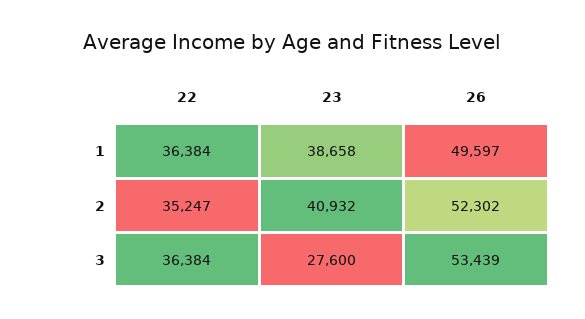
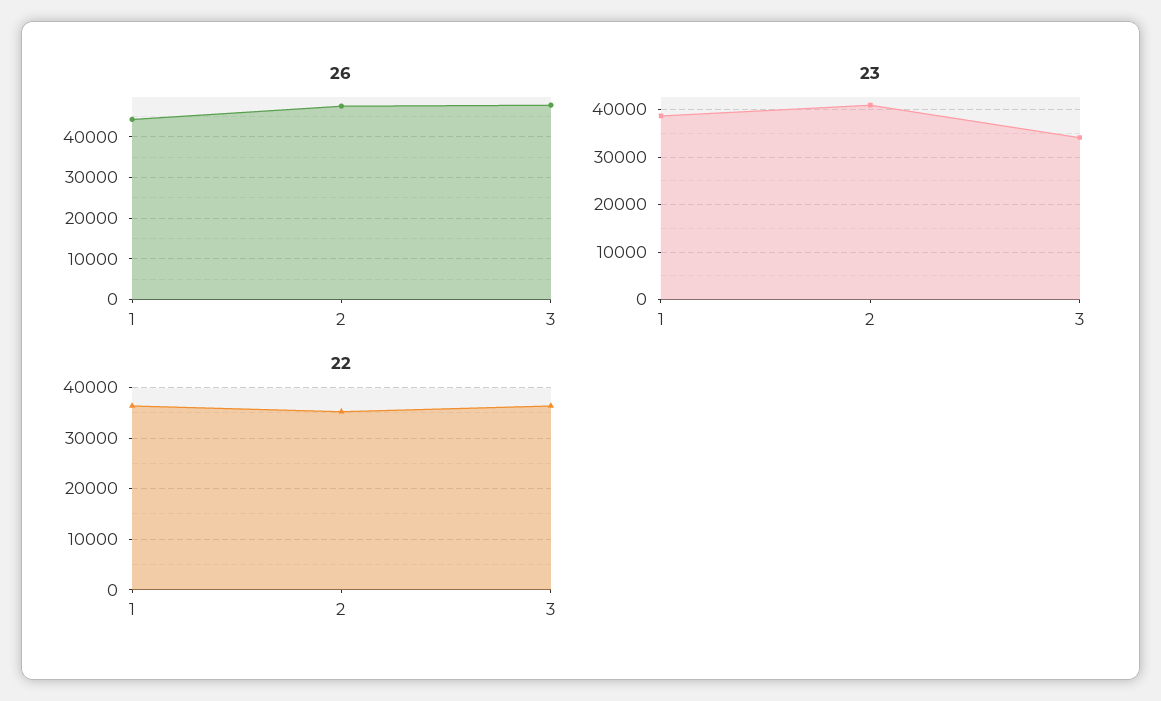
26, 1: 49597 -> 44000
26, 2: 52302 -> 48000
23, 3: 27600 -> 34000
26, 3: 53439 -> 48000

